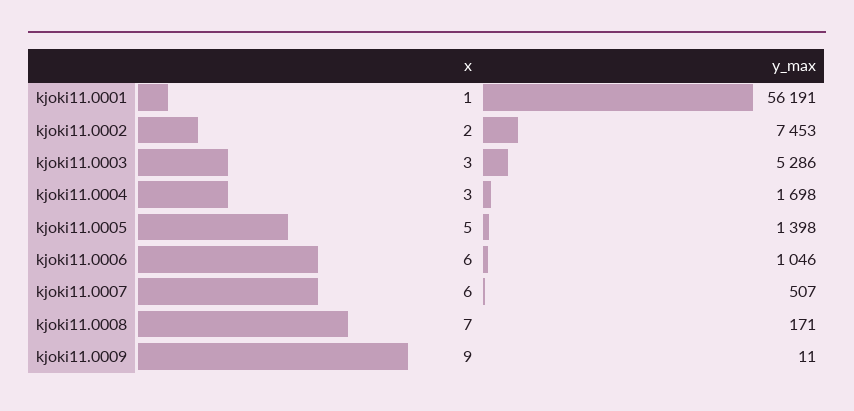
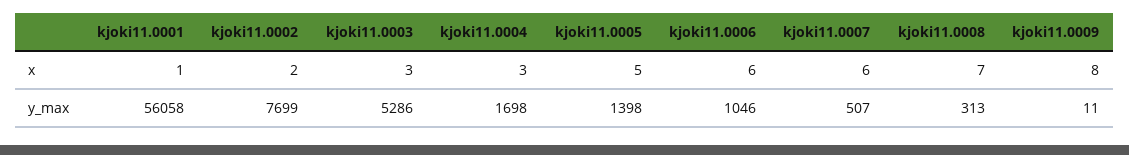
y_max, kjoki11.0001: 56191 -> 56058
y_max, kjoki11.0002: 7453 -> 7699
y_max, kjoki11.0008: 171 -> 313
x, kjoki11.0009: 9 -> 8

